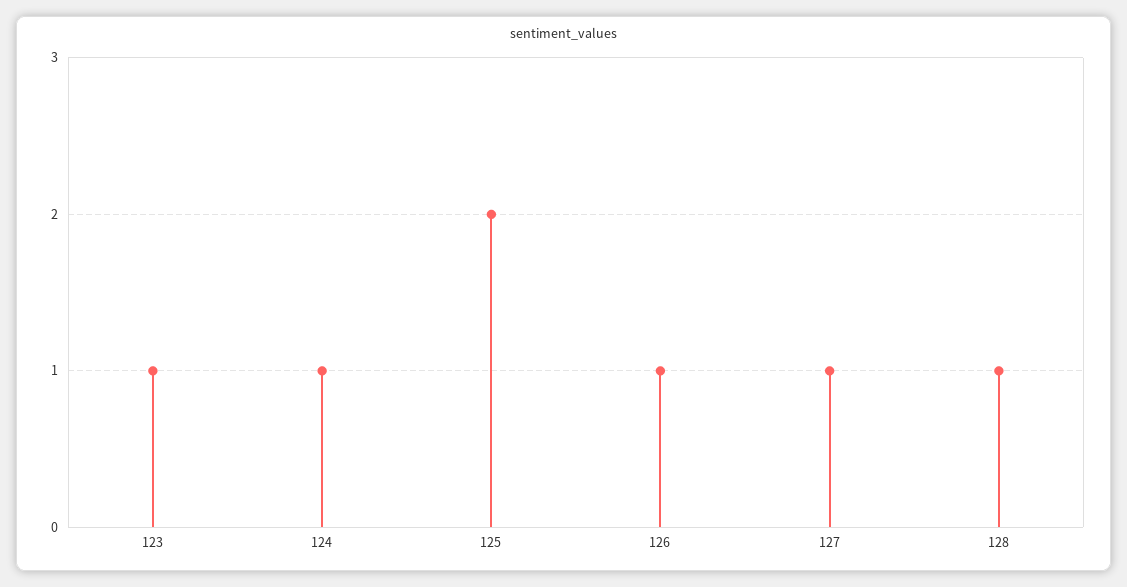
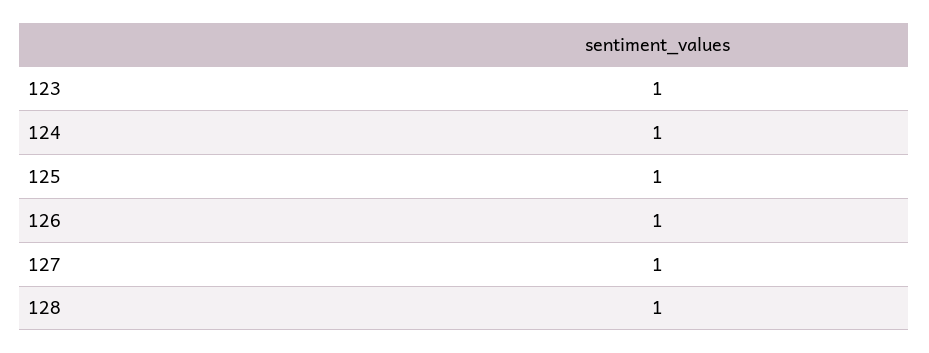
125: 2 -> 1

